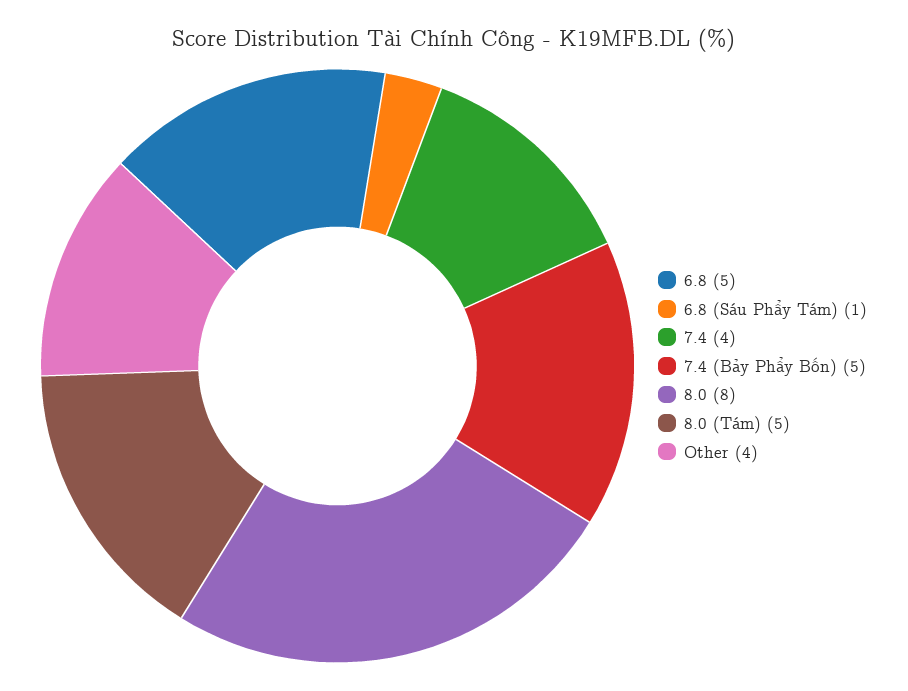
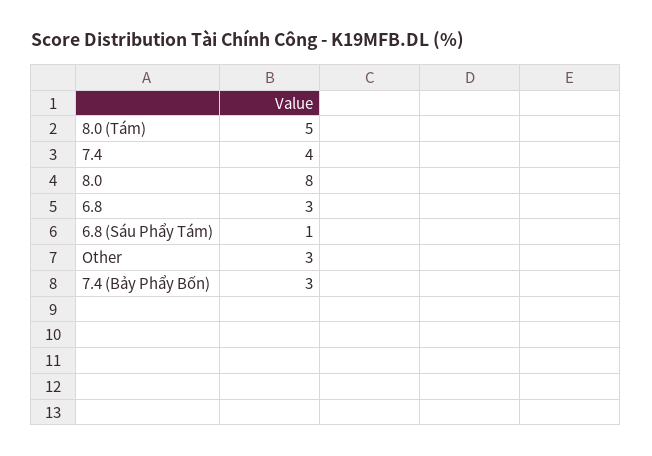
6.8: 5 -> 3
7.4 (Bảy Phẩy Bốn): 5 -> 3
Other: 4 -> 3

